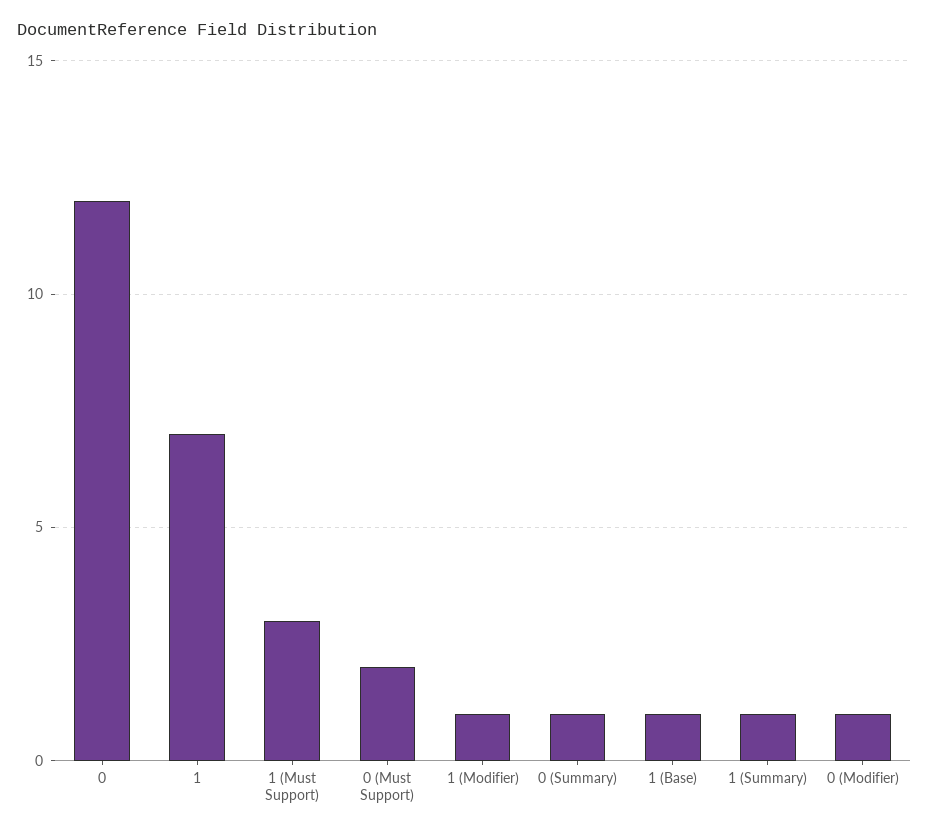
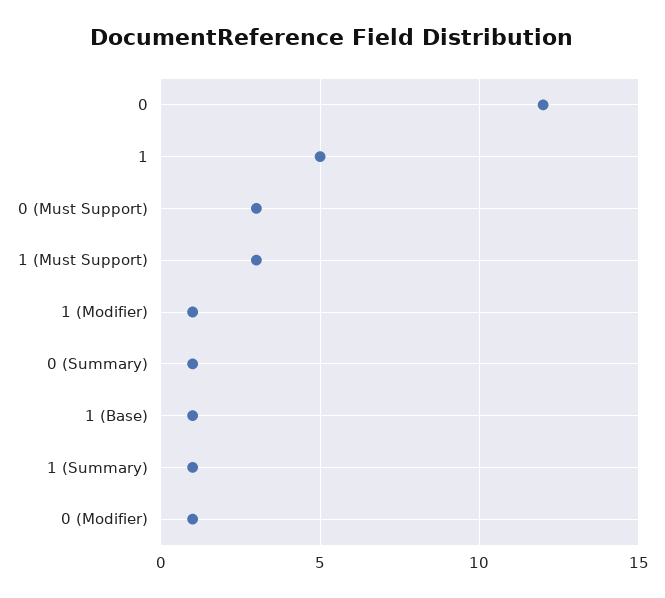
1: 7 -> 5
0 (Must Support): 2 -> 3

